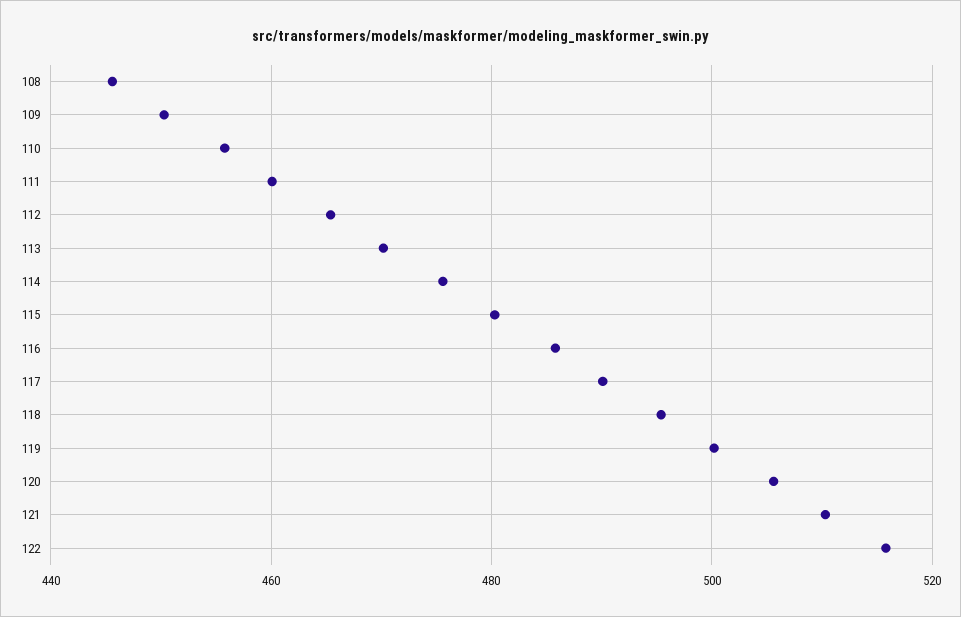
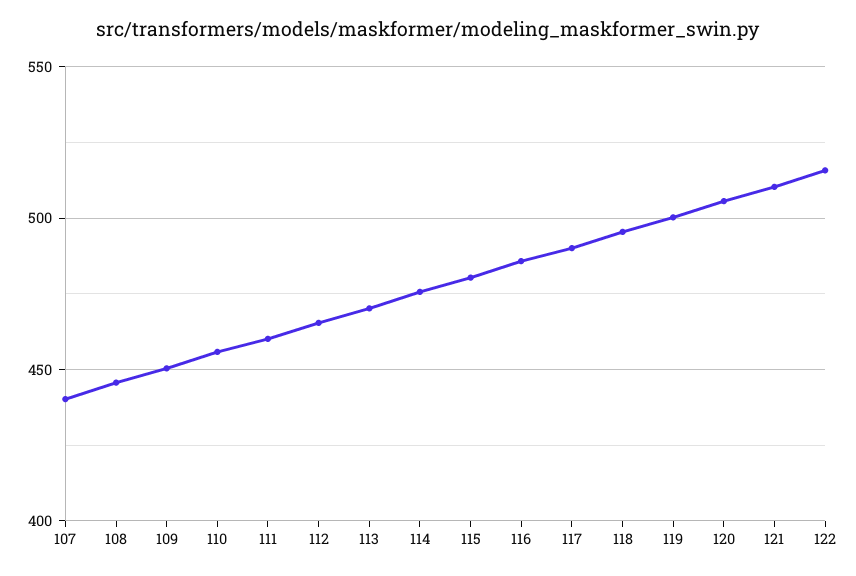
107: none -> 440

